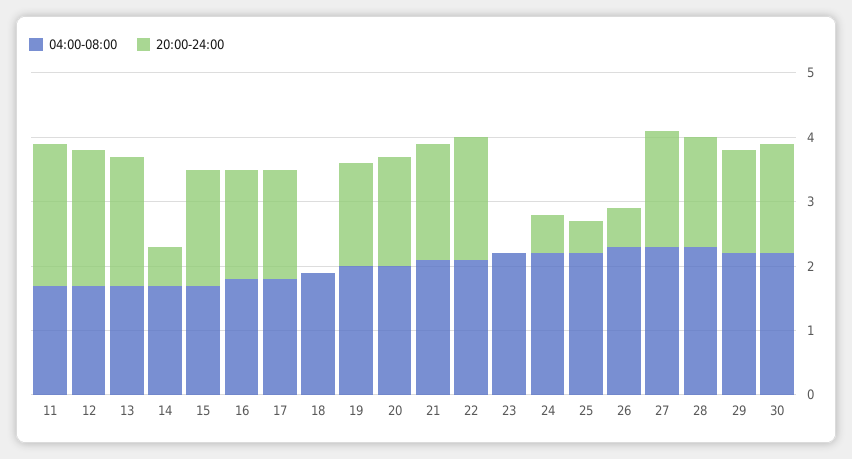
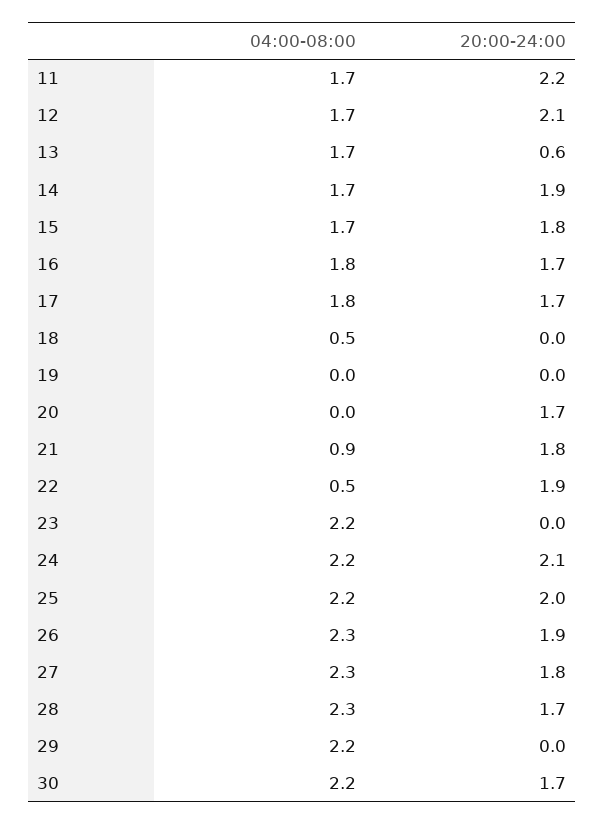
20:00-24:00, 13: 2 -> 0.6
20:00-24:00, 14: 0.5 -> 1.9
04:00-08:00, 18: 2 -> 0.5
04:00-08:00, 19: 2 -> 0
20:00-24:00, 19: 1.5 -> 0
04:00-08:00, 20: 2 -> 0
04:00-08:00, 21: 2 -> 0.9
04:00-08:00, 22: 2 -> 0.5
20:00-24:00, 24: 0.5 -> 2.1
20:00-24:00, 25: 0.5 -> 2
20:00-24:00, 26: 0.5 -> 1.9
20:00-24:00, 29: 1.5 -> 0

